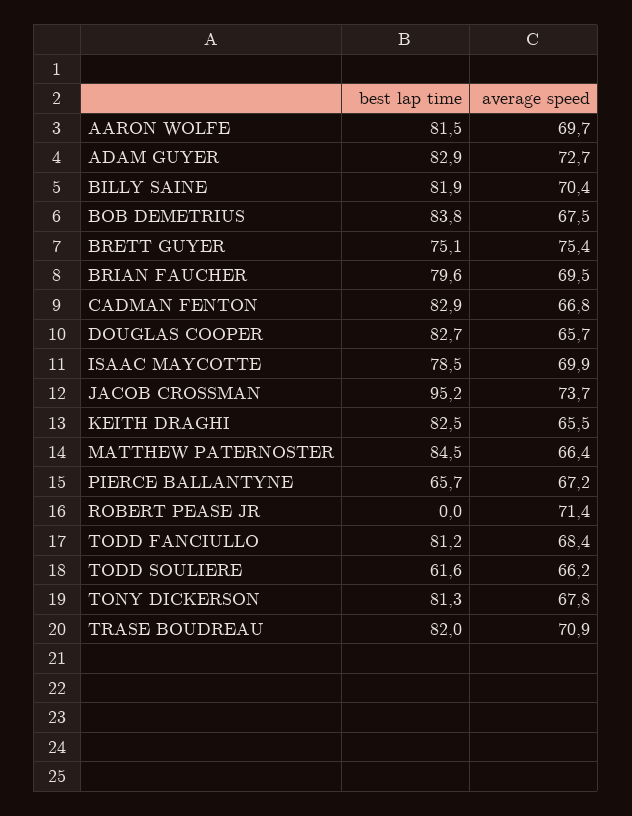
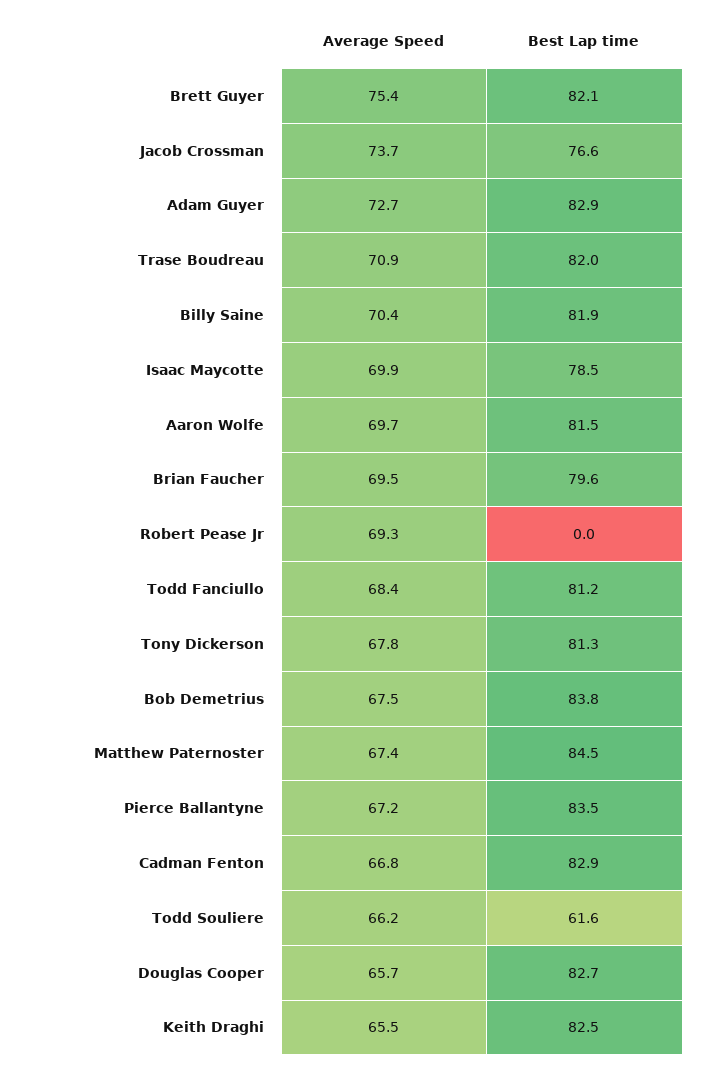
best lap time, BRETT GUYER: 75.1 -> 82.1
best lap time, JACOB CROSSMAN: 95.2 -> 76.6
average speed, MATTHEW PATERNOSTER: 66.4 -> 67.4
best lap time, PIERCE BALLANTYNE: 65.7 -> 83.5
average speed, ROBERT PEASE JR: 71.4 -> 69.3

